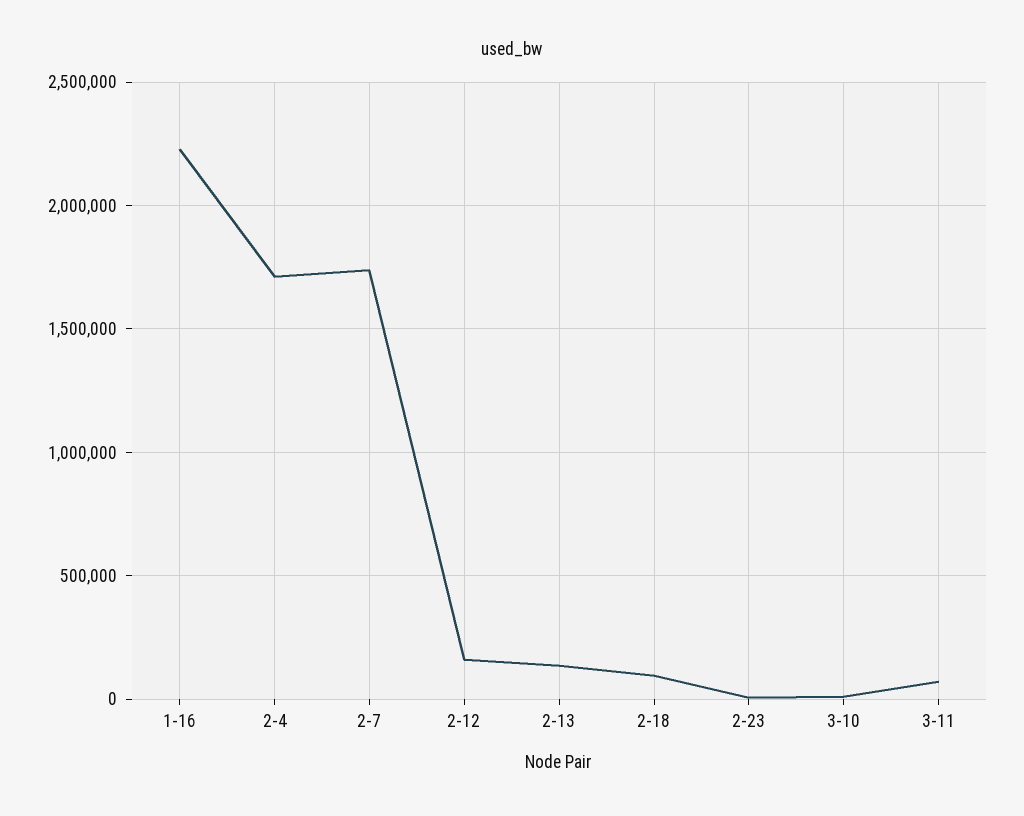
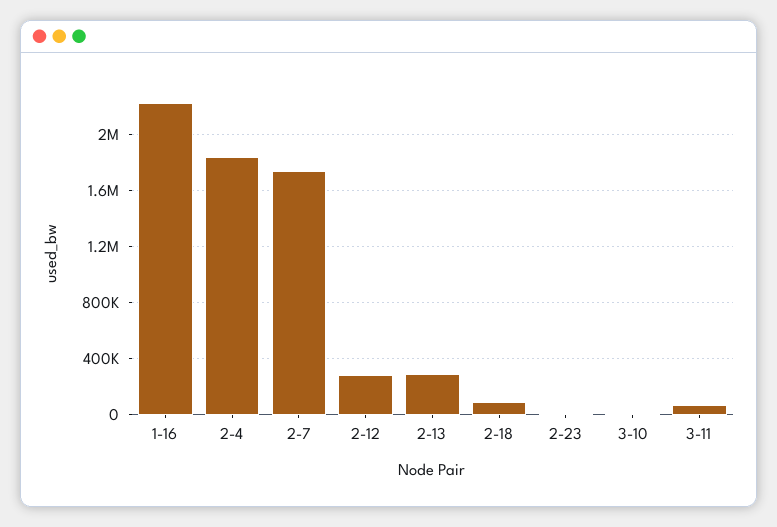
2-4: 1700000 -> 1850000
2-12: 150000 -> 300000
2-13: 150000 -> 300000

